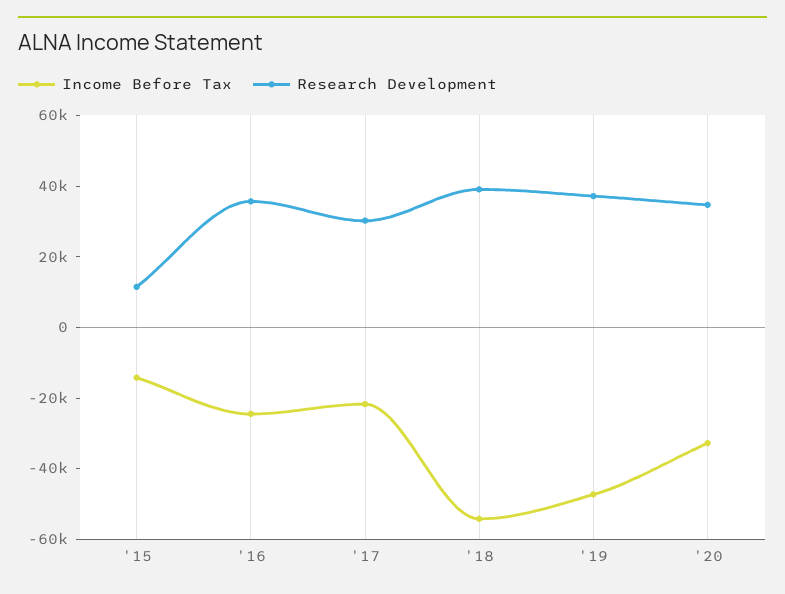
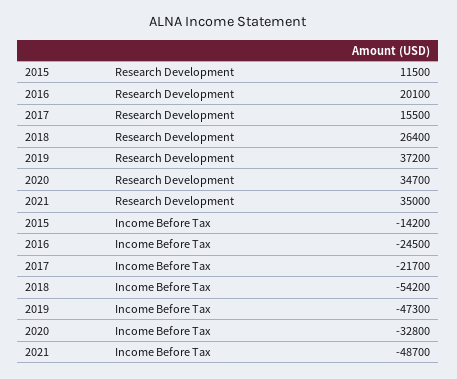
Research Development, '16: 35000 -> 20100
Research Development, '17: 30000 -> 15500
Research Development, '18: 40000 -> 26400
Research Development, 2021: none -> 35000
Income Before Tax, 2021: none -> -48700

